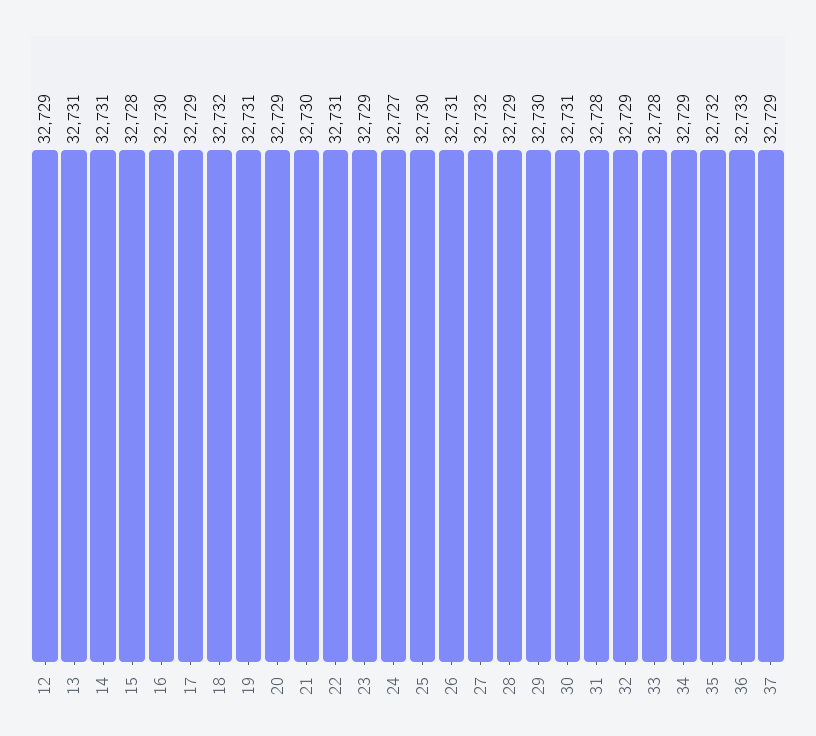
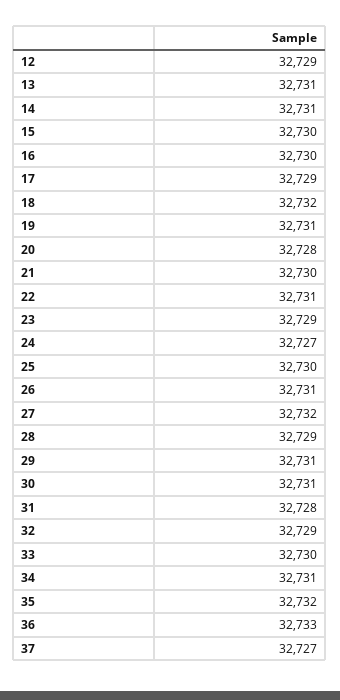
15: 32728 -> 32730
20: 32729 -> 32728
29: 32730 -> 32731
33: 32728 -> 32730
34: 32729 -> 32731
37: 32729 -> 32727

